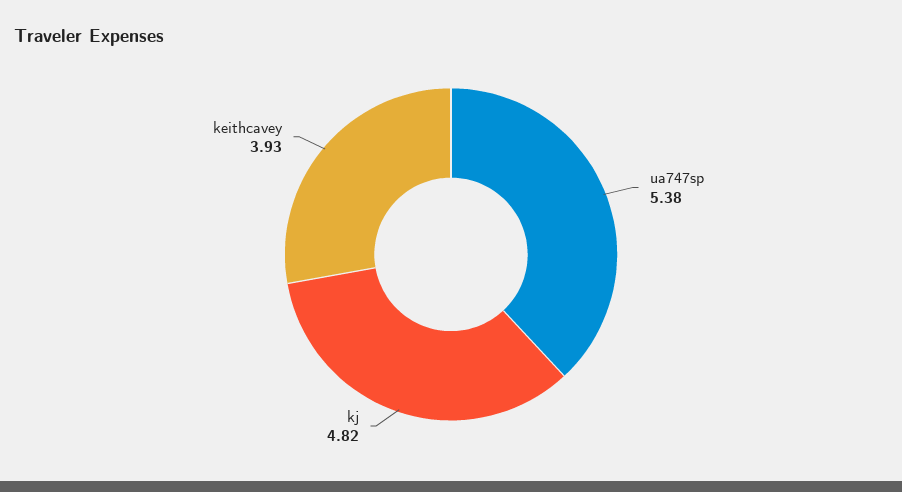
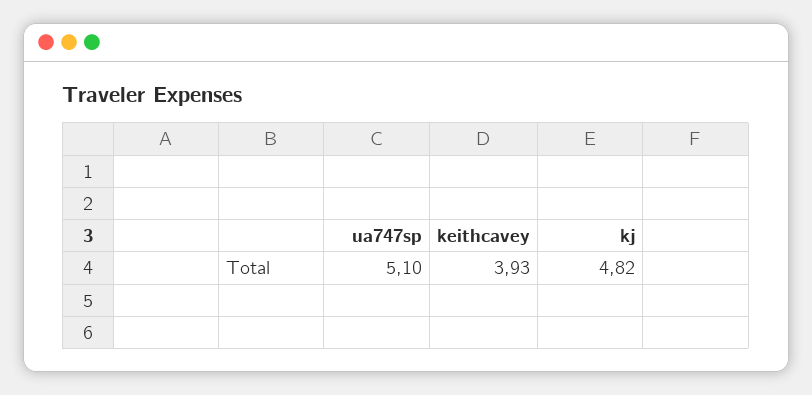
ua747sp: 5.38 -> 5.1

